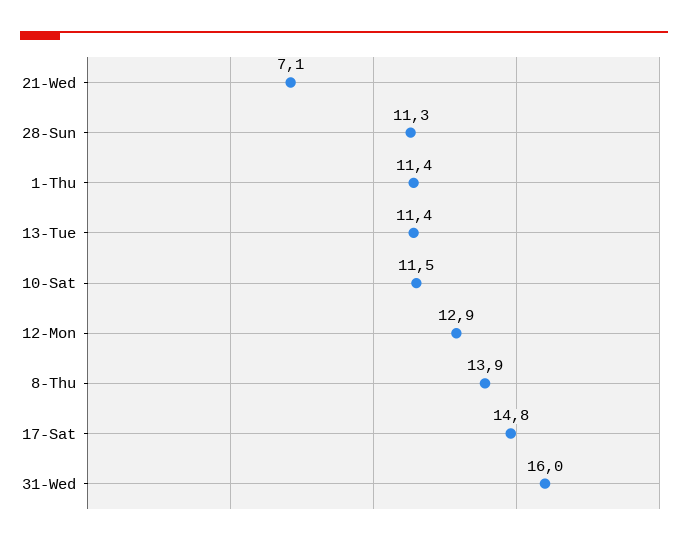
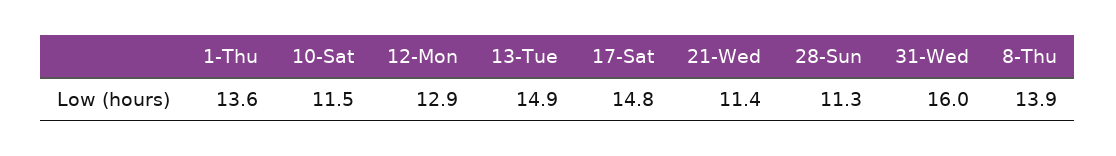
21-Wed: 7.1 -> 11.4
1-Thu: 11.4 -> 13.6
13-Tue: 11.4 -> 14.9

